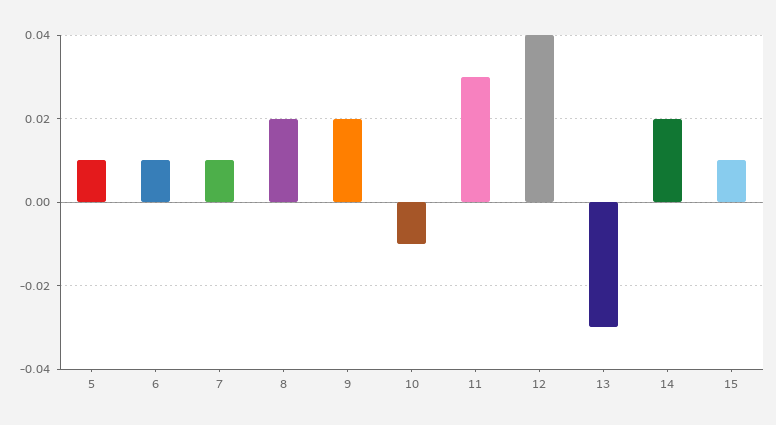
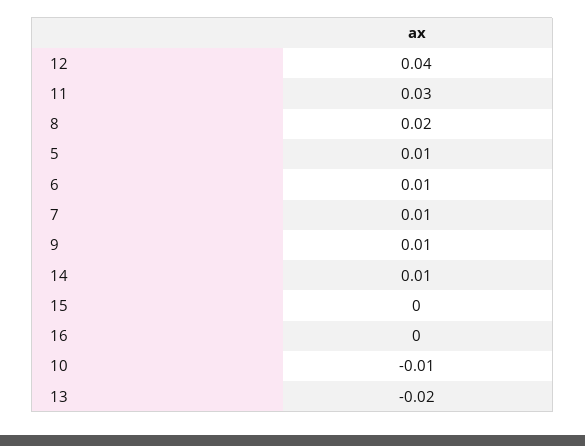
9: 0.02 -> 0.01
13: -0.03 -> -0.02
14: 0.02 -> 0.01
15: 0.01 -> 0
16: none -> 0

